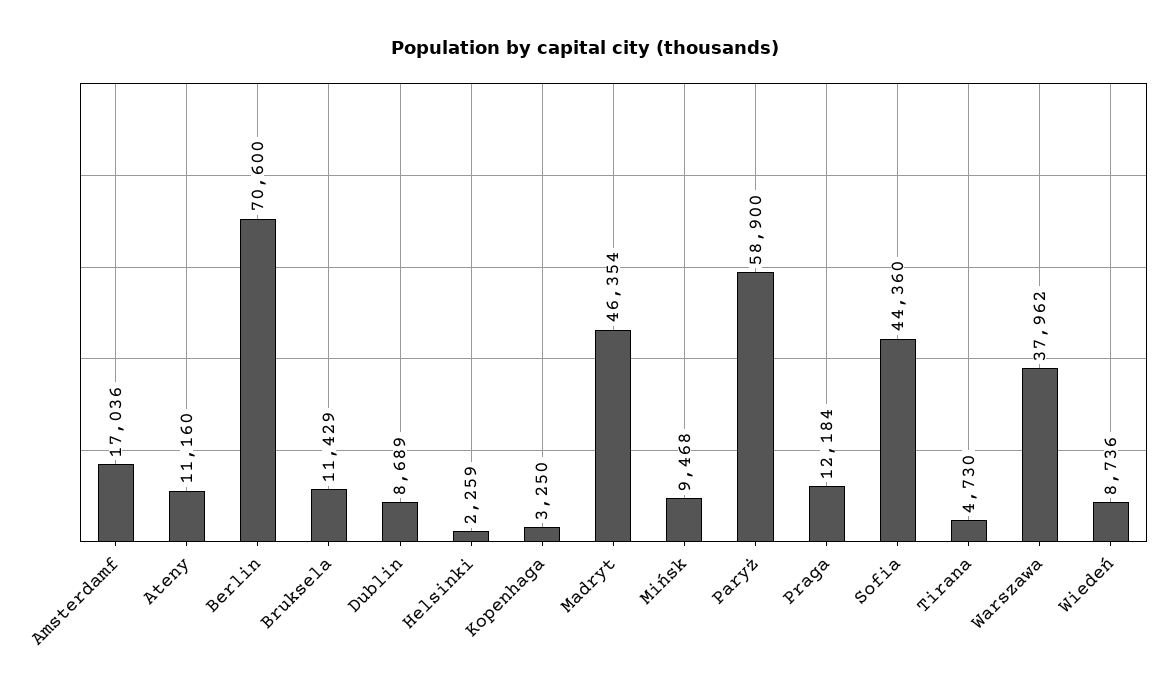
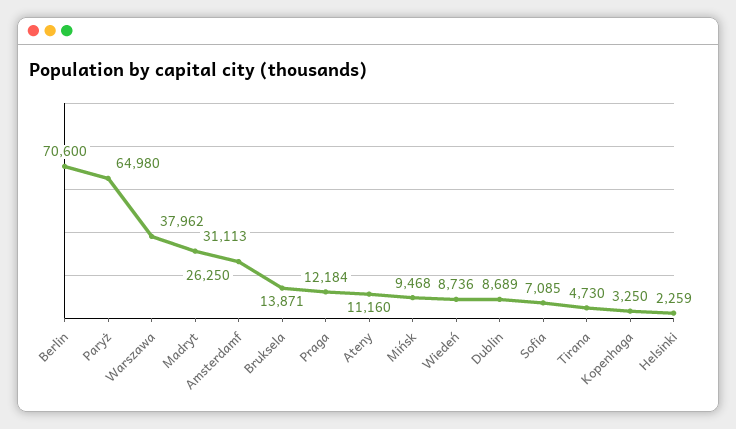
Amsterdamf: 17036 -> 26250
Bruksela: 11429 -> 13871
Madryt: 46354 -> 31113
Paryż: 58900 -> 64980
Sofia: 44360 -> 7085

